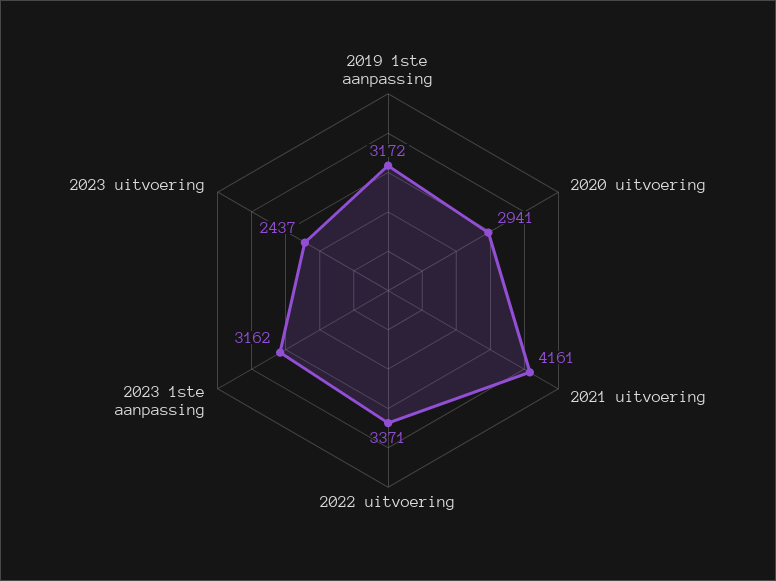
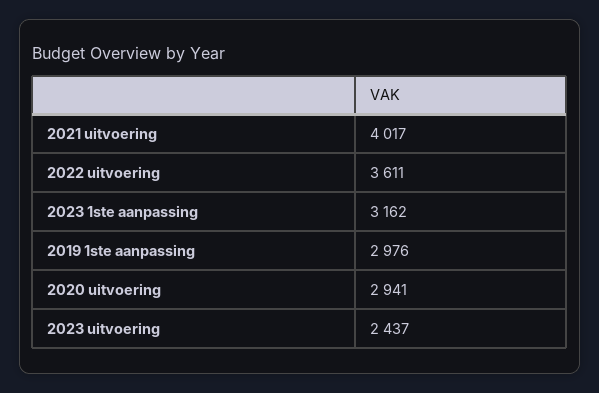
2019 1ste aanpassing: 3172 -> 2976
2021 uitvoering: 4161 -> 4017
2022 uitvoering: 3371 -> 3611

